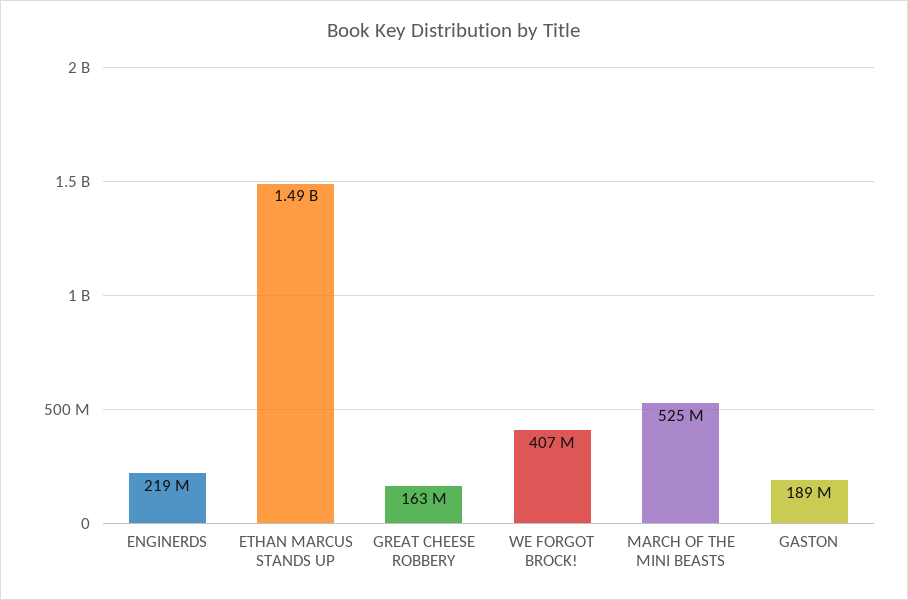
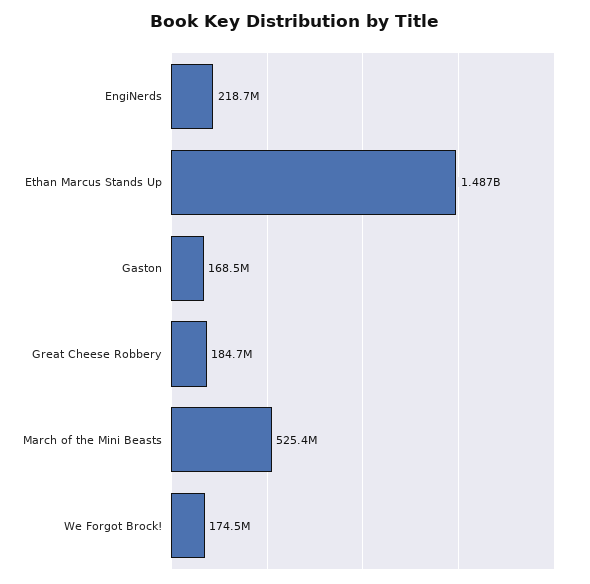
GREAT CHEESE ROBBERY: 163000000 -> 184700000
WE FORGOT BROCK!: 407000000 -> 174500000
GASTON: 189000000 -> 168500000

